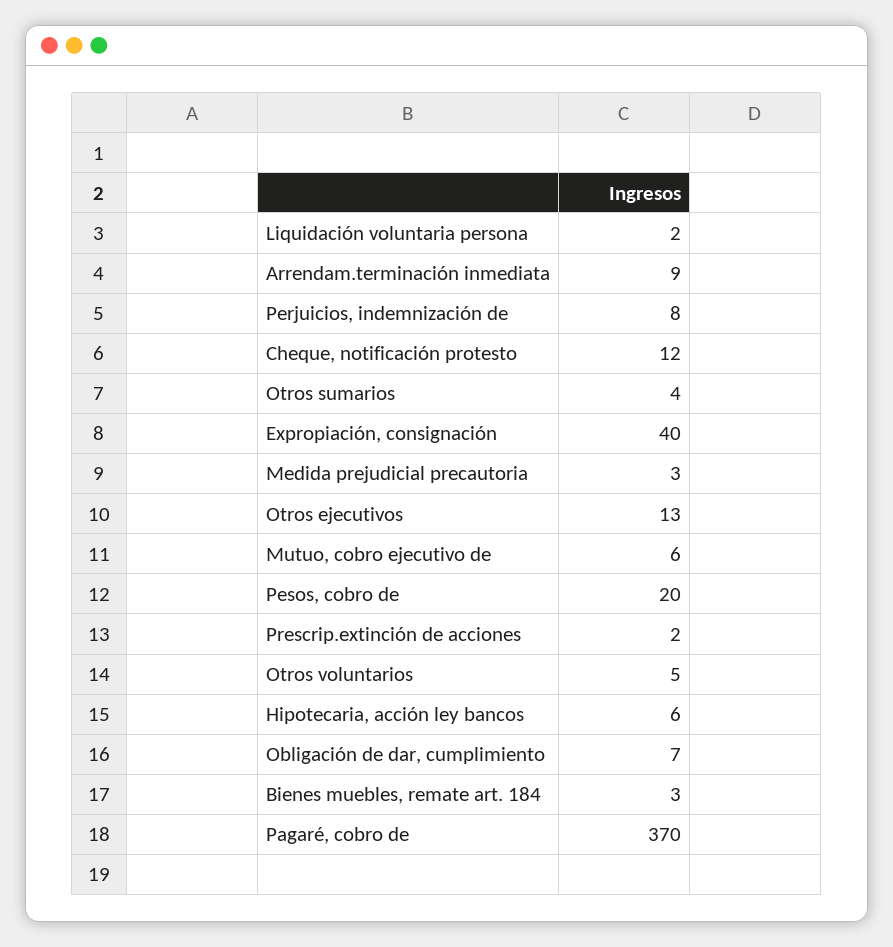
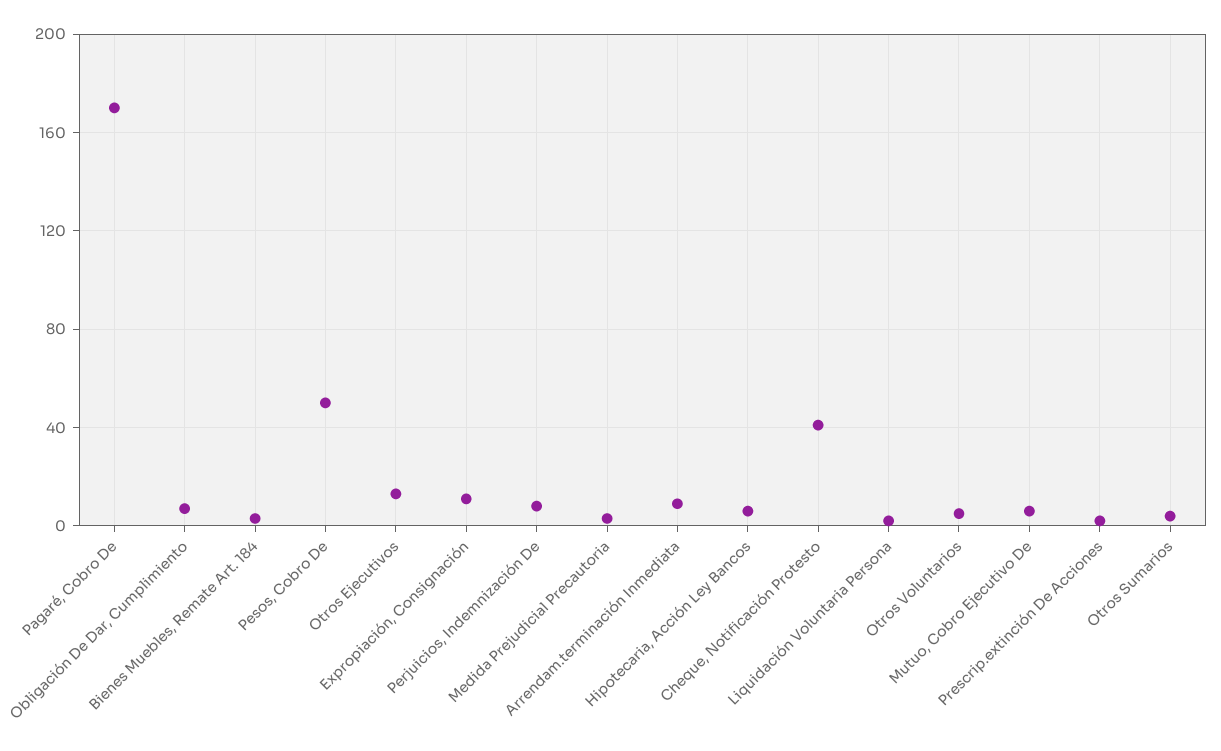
Cheque, notificación protesto: 12 -> 40
Expropiación, consignación: 40 -> 10
Pesos, cobro de: 20 -> 50
Pagaré, cobro de: 370 -> 170

